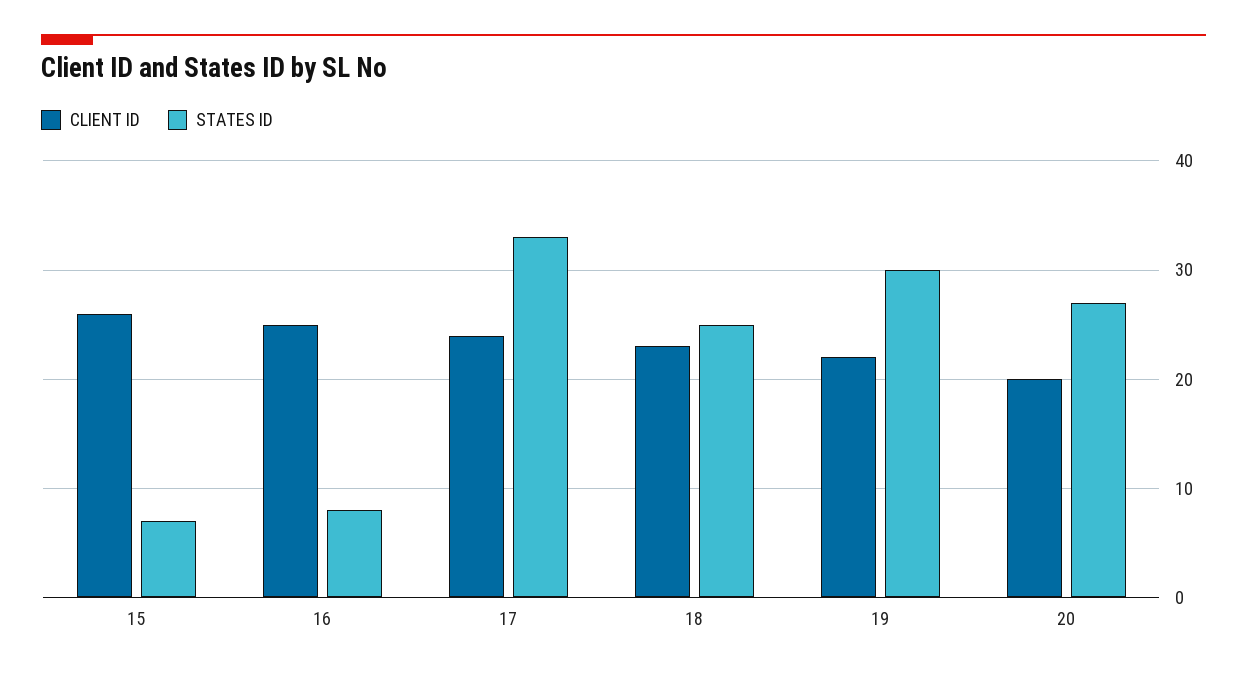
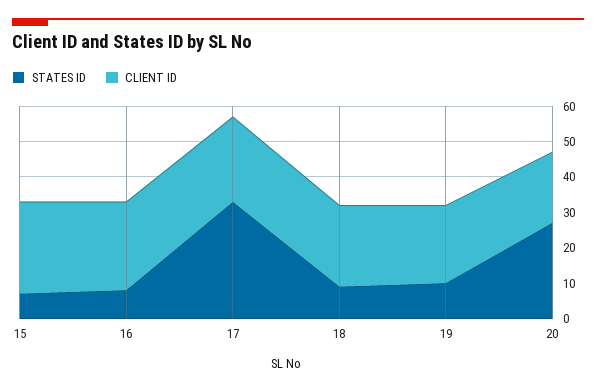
STATES ID, 18: 25 -> 10
STATES ID, 19: 30 -> 10

